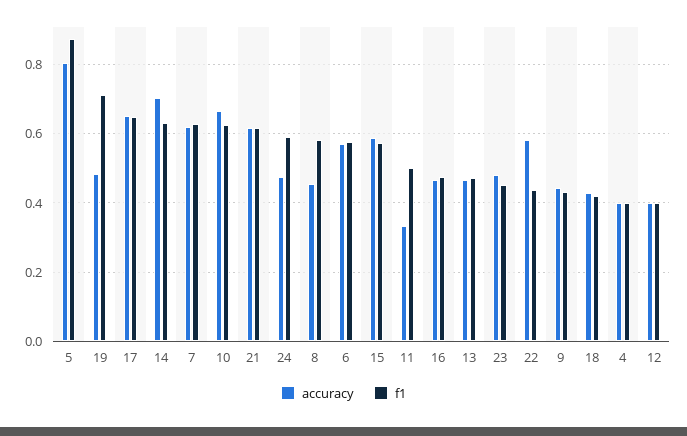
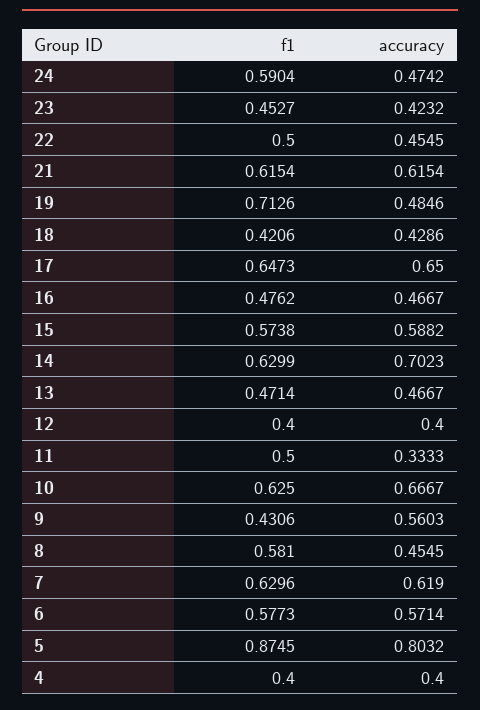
accuracy, 23: 0.48 -> 0.4232
accuracy, 22: 0.58 -> 0.4545
f1, 22: 0.44 -> 0.5
accuracy, 9: 0.44 -> 0.5603

